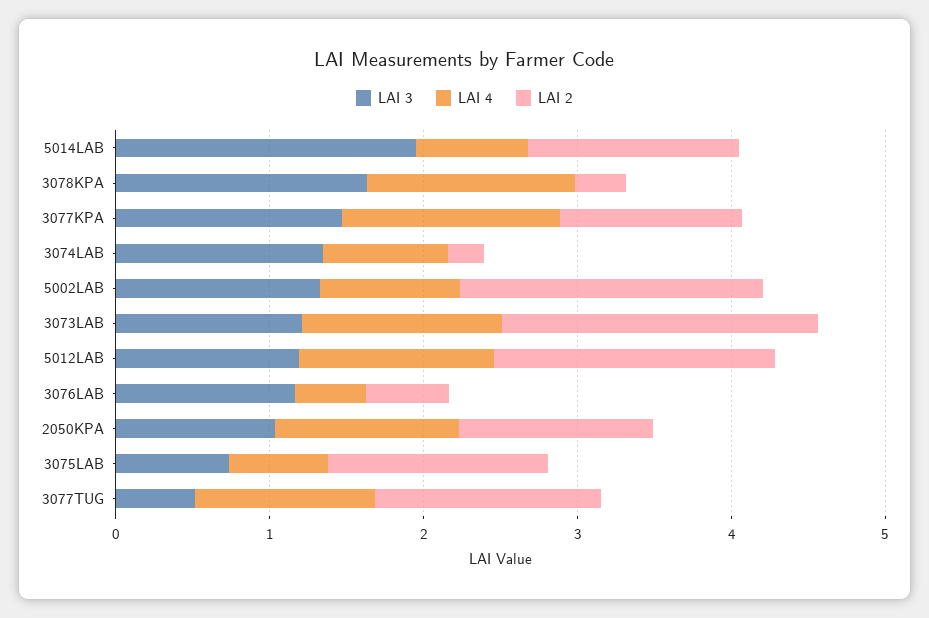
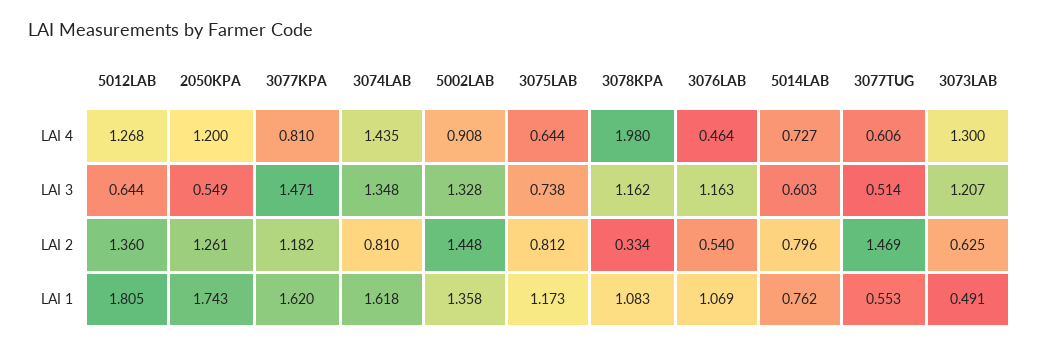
LAI 3, 5014LAB: 2 -> 0.603
LAI 2, 5014LAB: 1.4 -> 0.796
LAI 3, 3078KPA: 1.6 -> 1.162
LAI 4, 3078KPA: 1.4 -> 1.98
LAI 4, 3077KPA: 1.4 -> 0.81
LAI 4, 3074LAB: 0.8 -> 1.435
LAI 2, 3074LAB: 0.2 -> 0.81
LAI 2, 5002LAB: 2 -> 1.448
LAI 2, 3073LAB: 2 -> 0.625
LAI 3, 5012LAB: 1.2 -> 0.644
LAI 2, 5012LAB: 1.8 -> 1.36
LAI 3, 2050KPA: 1 -> 0.549
LAI 2, 3075LAB: 1.4 -> 0.812
LAI 4, 3077TUG: 1.2 -> 0.606
LAI 1, 5012LAB: none -> 1.805
LAI 1, 2050KPA: none -> 1.743
LAI 1, 3077KPA: none -> 1.62
LAI 1, 3074LAB: none -> 1.618
LAI 1, 5002LAB: none -> 1.358
LAI 1, 3075LAB: none -> 1.173
LAI 1, 3078KPA: none -> 1.083
LAI 1, 3076LAB: none -> 1.069
LAI 1, 5014LAB: none -> 0.762
LAI 1, 3077TUG: none -> 0.553
LAI 1, 3073LAB: none -> 0.491

